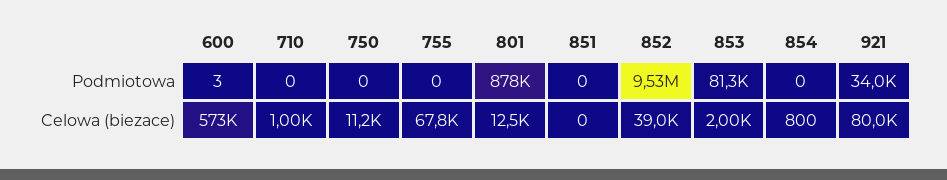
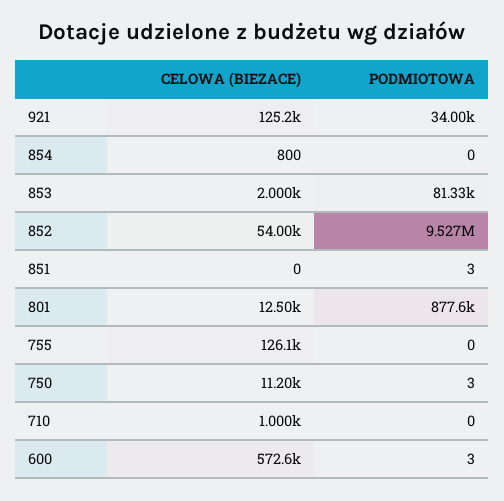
750, Podmiotowa: 0 -> 3
851, Podmiotowa: 0 -> 3
755, Celowa (biezace): 67800 -> 126100
852, Celowa (biezace): 39000 -> 54000
921, Celowa (biezace): 80000 -> 125200

